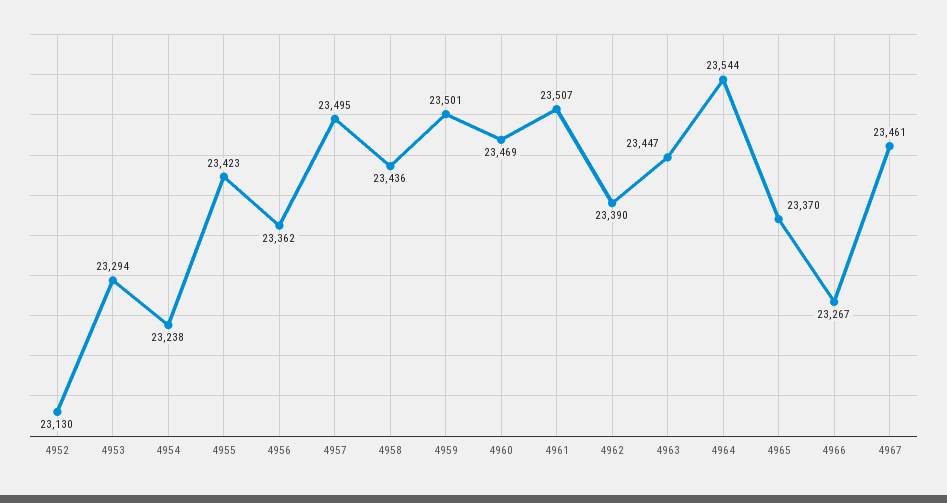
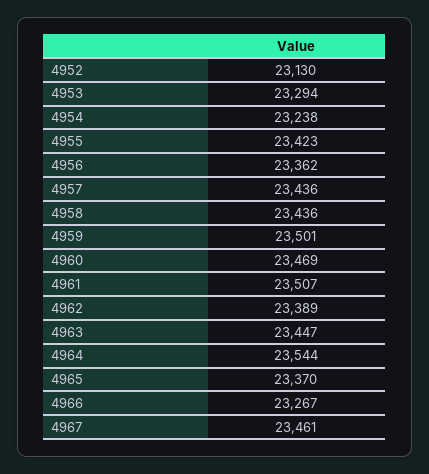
4957: 23495 -> 23436
4962: 23390 -> 23389

